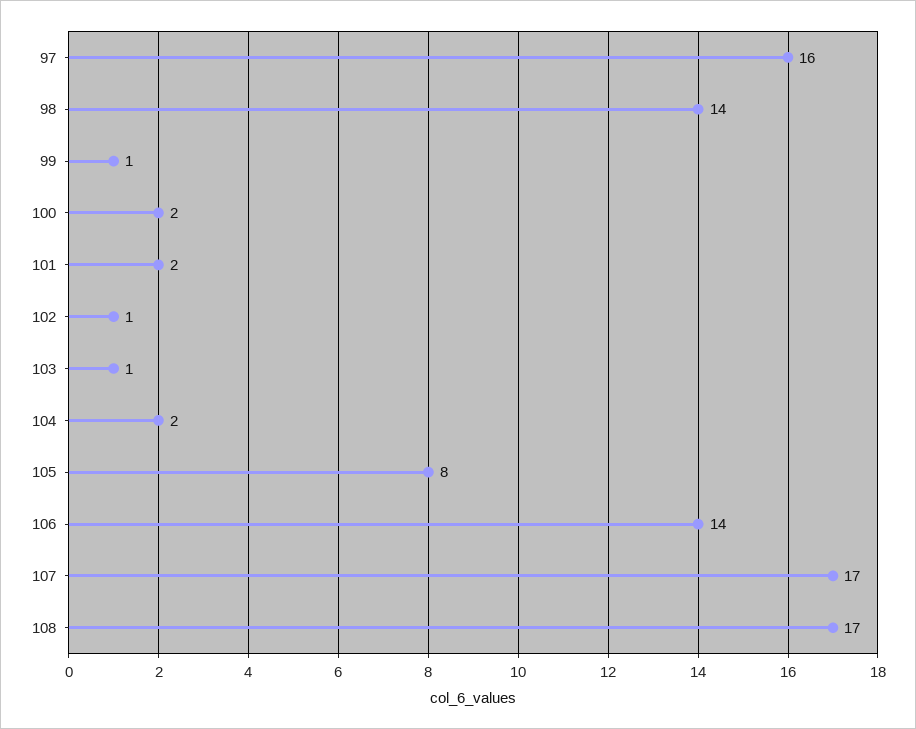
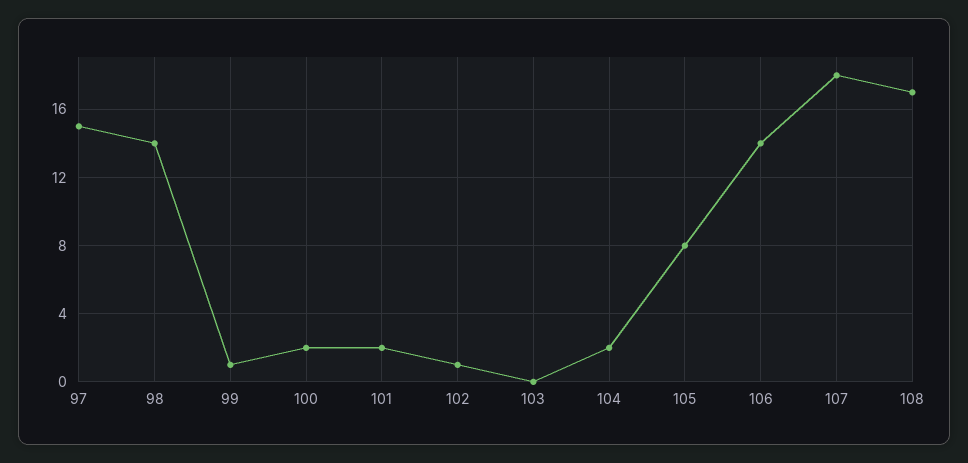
97: 16 -> 15
103: 1 -> 0
107: 17 -> 18

